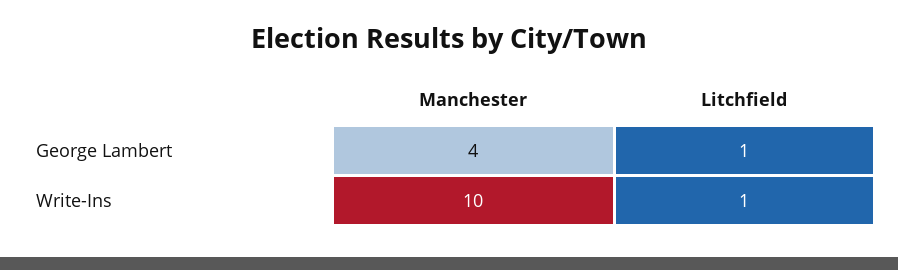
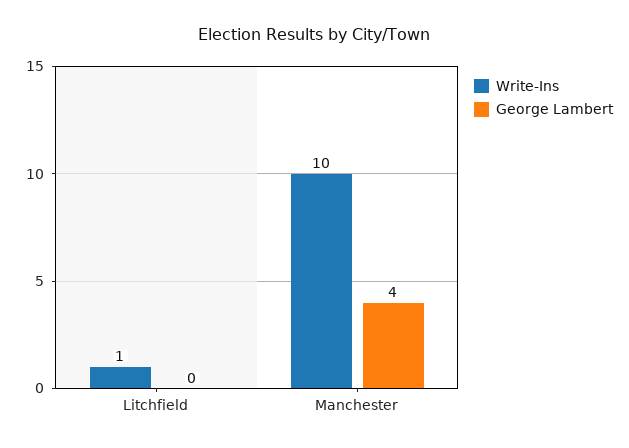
George Lambert, Litchfield: 1 -> 0

